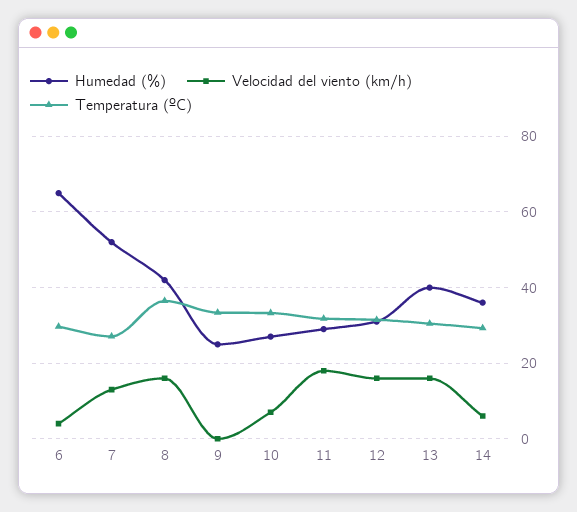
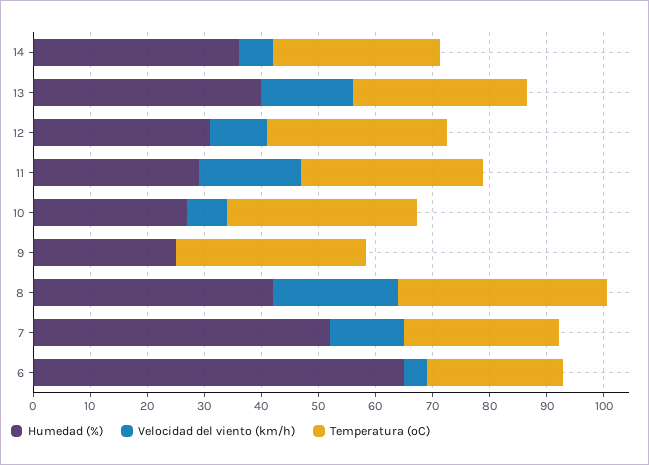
Temperatura (ºC), 6: 30 -> 24
Velocidad del viento (km/h), 8: 16 -> 22
Velocidad del viento (km/h), 12: 16 -> 10

